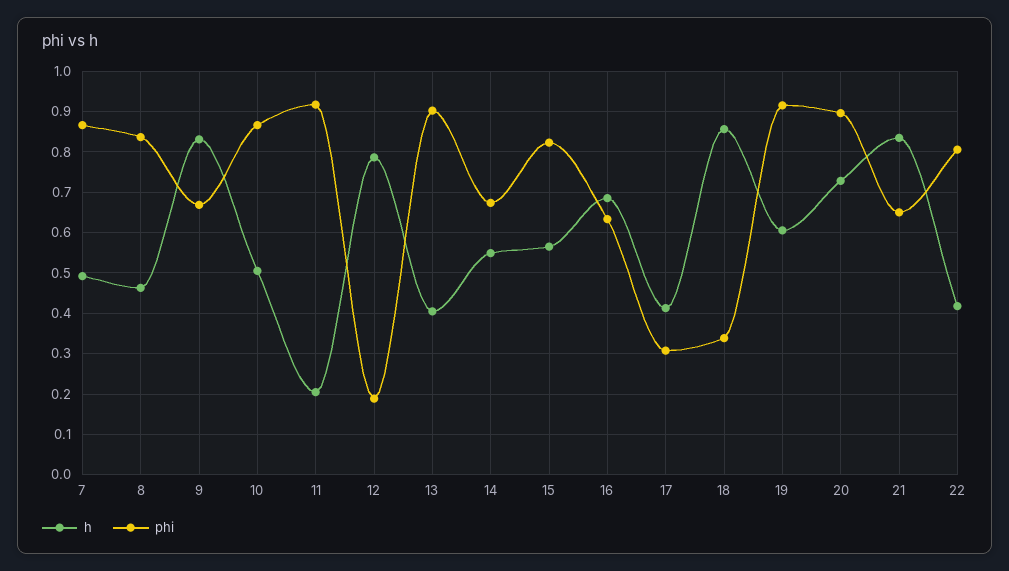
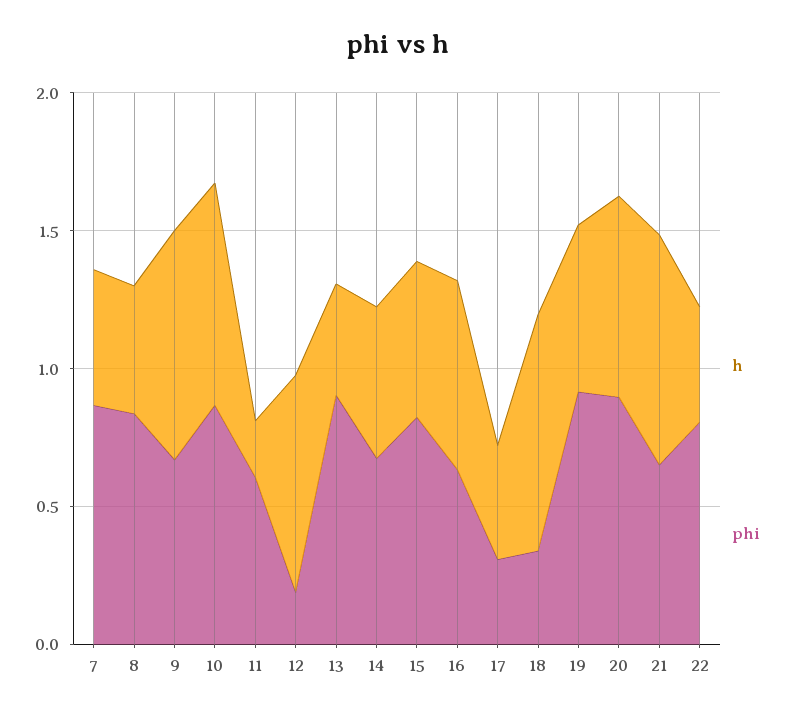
h, 10: 0.5 -> 0.8
phi, 11: 0.92 -> 0.6

